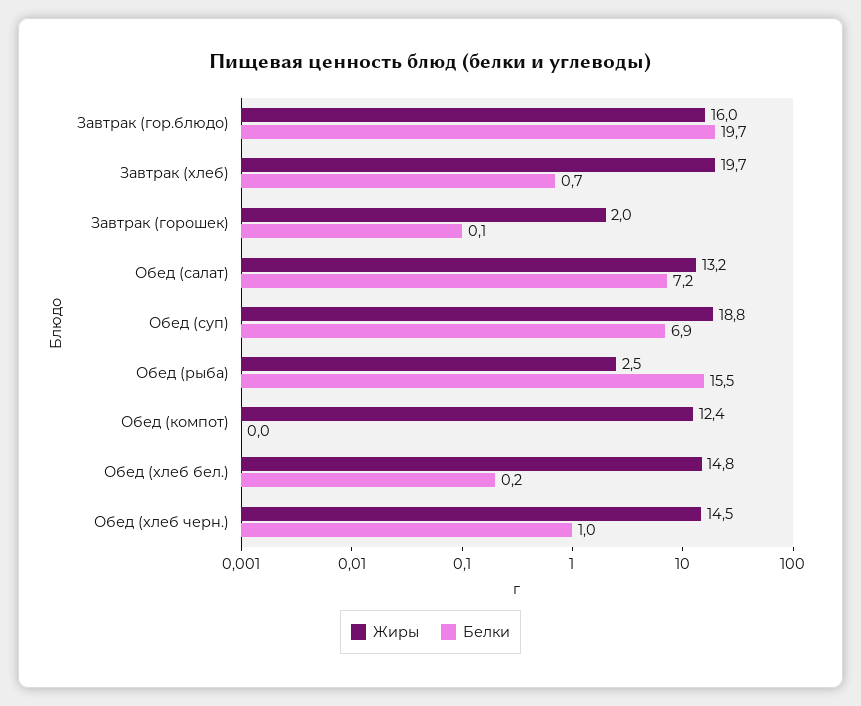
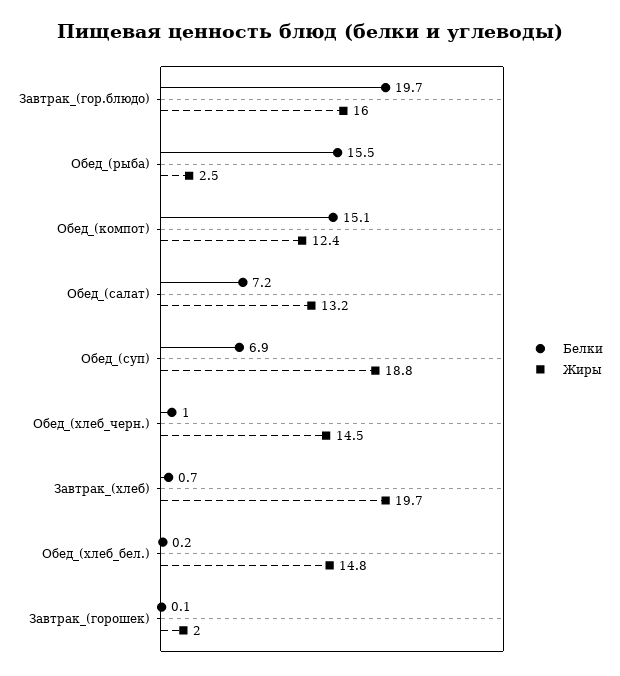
Белки, Обед (компот): 0 -> 15.1

